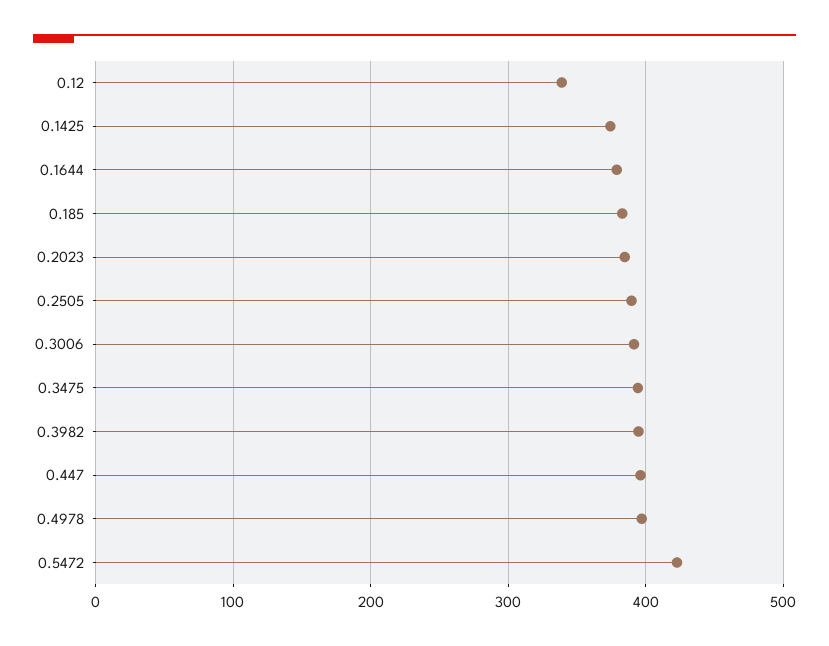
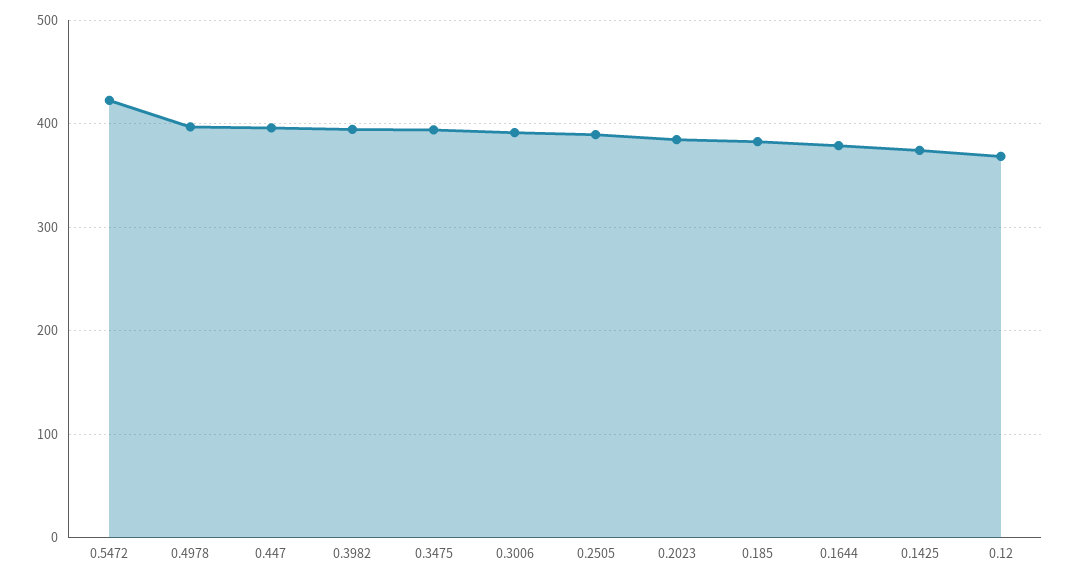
0.12: 340 -> 370

